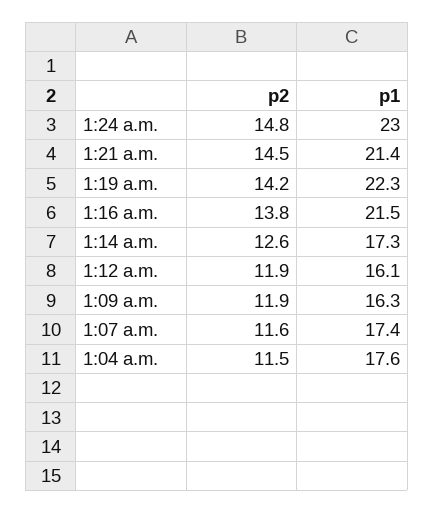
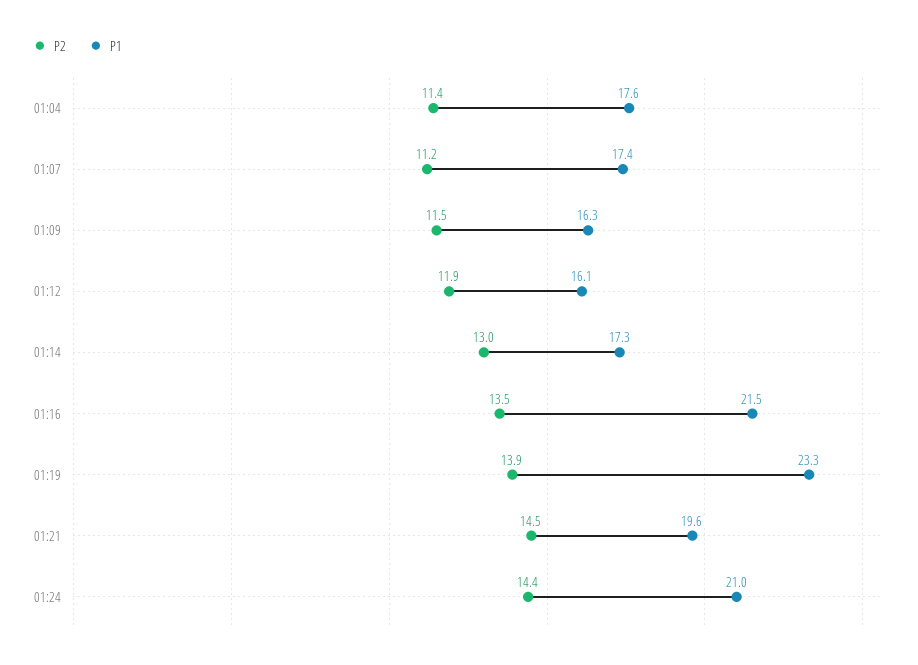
p2, 1:24 a.m.: 14.8 -> 14.4
p1, 1:24 a.m.: 23 -> 21
p1, 1:21 a.m.: 21.4 -> 19.6
p2, 1:19 a.m.: 14.2 -> 13.9
p1, 1:19 a.m.: 22.3 -> 23.3
p2, 1:16 a.m.: 13.8 -> 13.5
p2, 1:14 a.m.: 12.6 -> 13
p2, 1:09 a.m.: 11.9 -> 11.5
p2, 1:07 a.m.: 11.6 -> 11.2
p2, 1:04 a.m.: 11.5 -> 11.4

